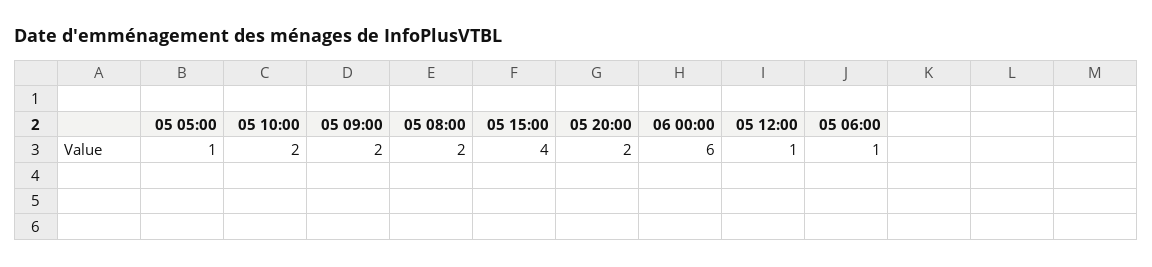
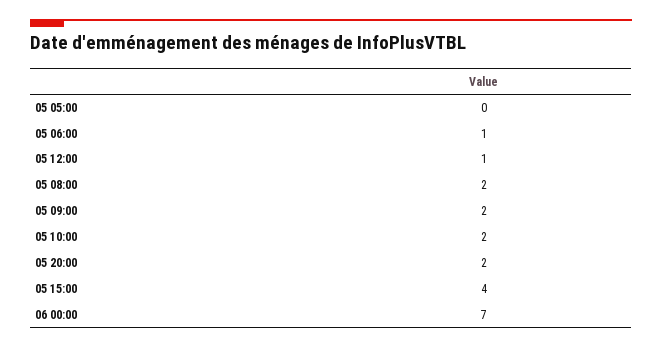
05 05:00: 1 -> 0
06 00:00: 6 -> 7

